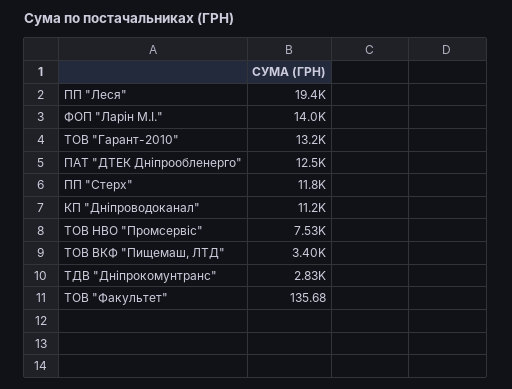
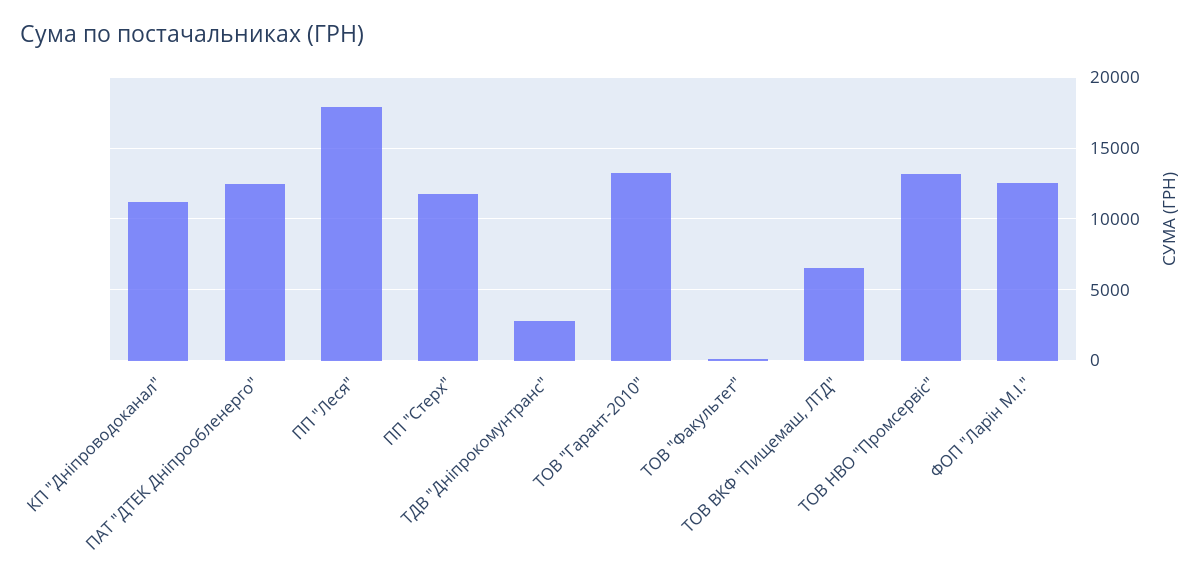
ПП "Леся": 19400 -> 18000
ФОП "Ларін М.І.": 14000 -> 12500
ТОВ НВО "Промсервіс": 7530 -> 13000
ТОВ ВКФ "Пищемаш, ЛТД": 3400 -> 6500

